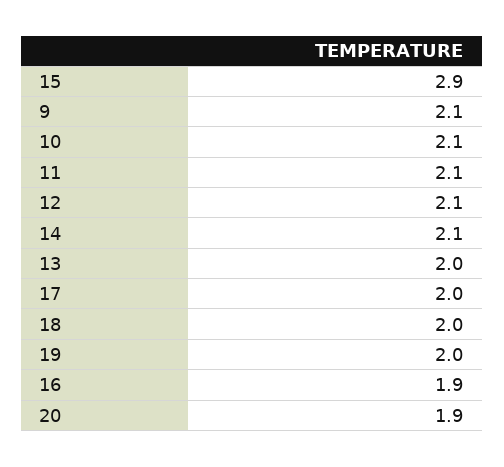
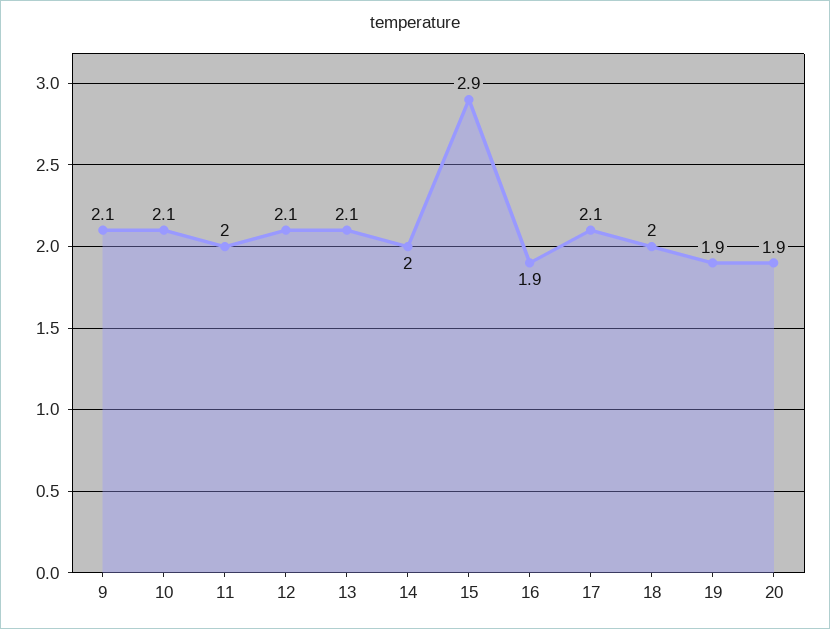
11: 2.1 -> 2
14: 2.1 -> 2
13: 2 -> 2.1
17: 2 -> 2.1
19: 2 -> 1.9

